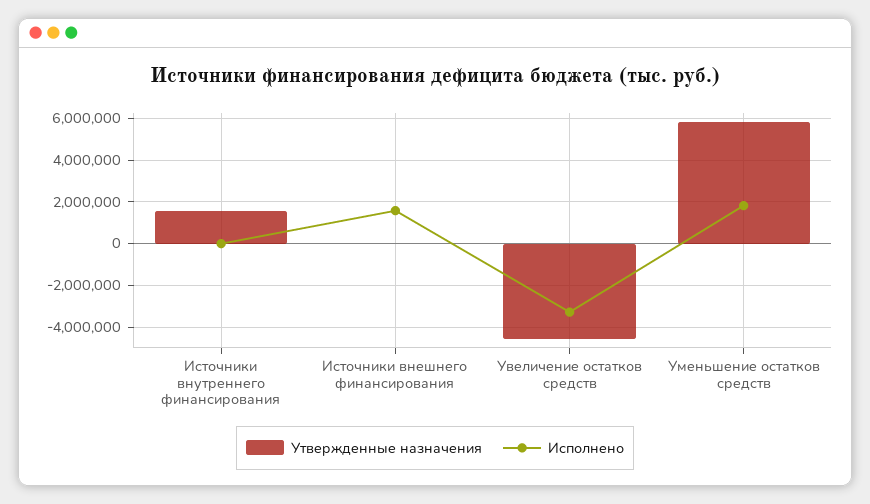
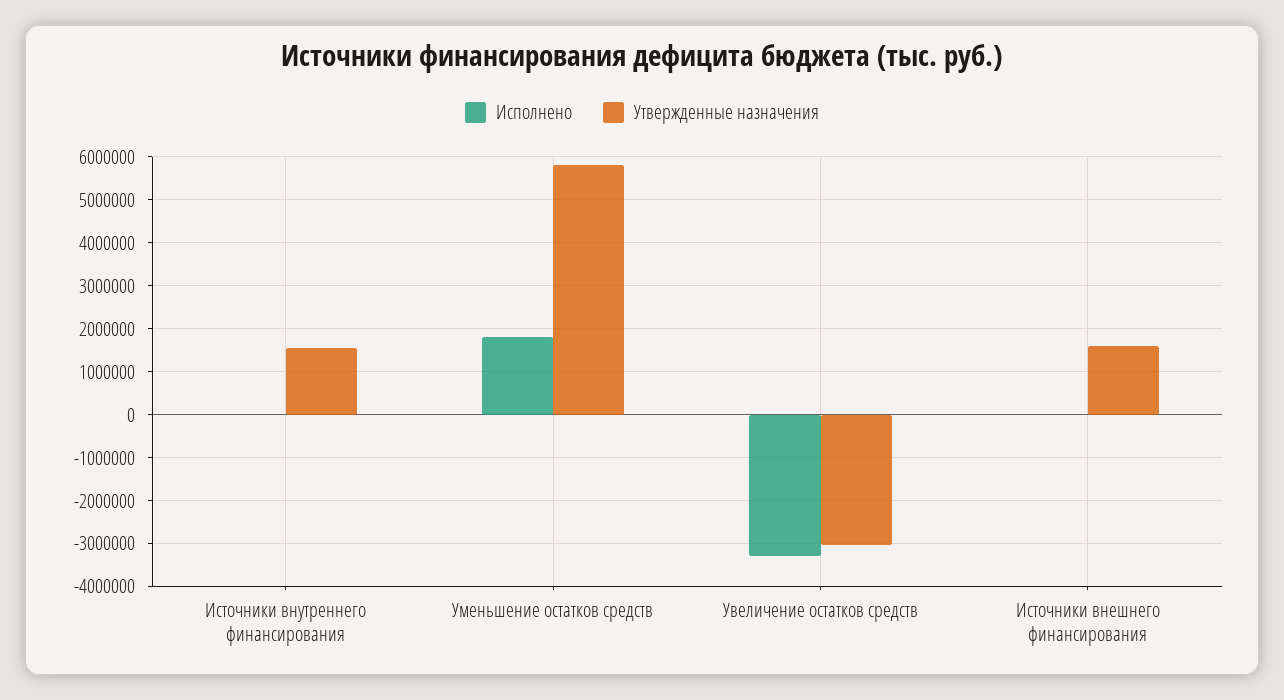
Утвержденные назначения, Источники внешнего финансирования: 0 -> 1600000
Исполнено, Источники внешнего финансирования: 1500000 -> 0
Утвержденные назначения, Увеличение остатков средств: -4500000 -> -3000000

